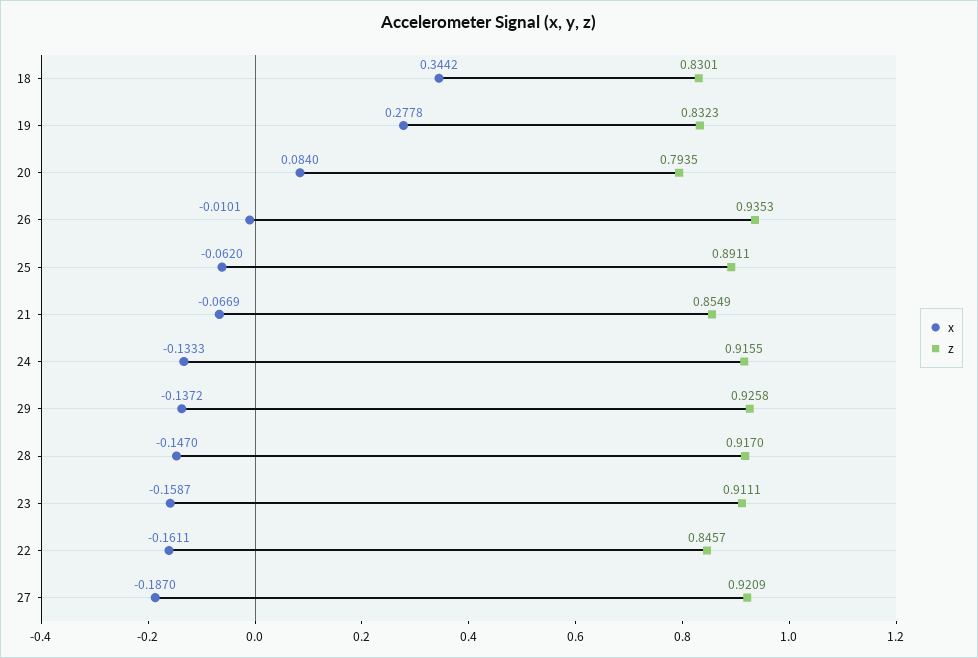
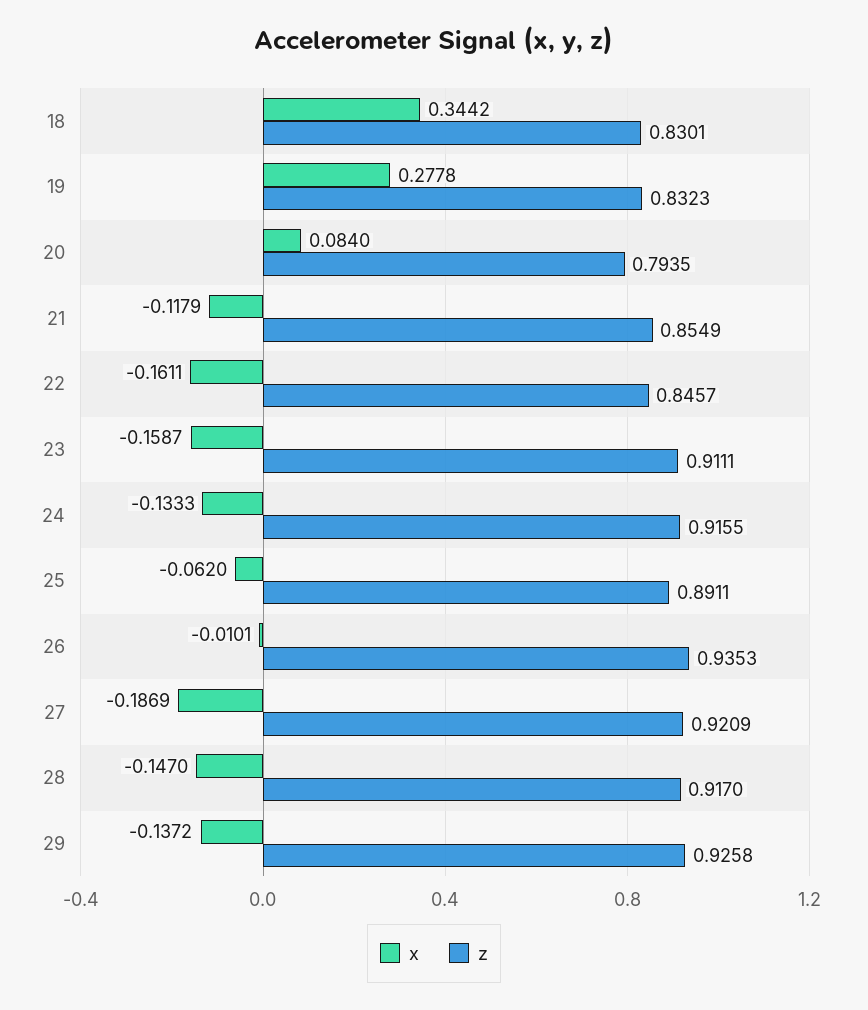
x, 21: -0.0669 -> -0.1179
x, 27: -0.187 -> -0.1869

